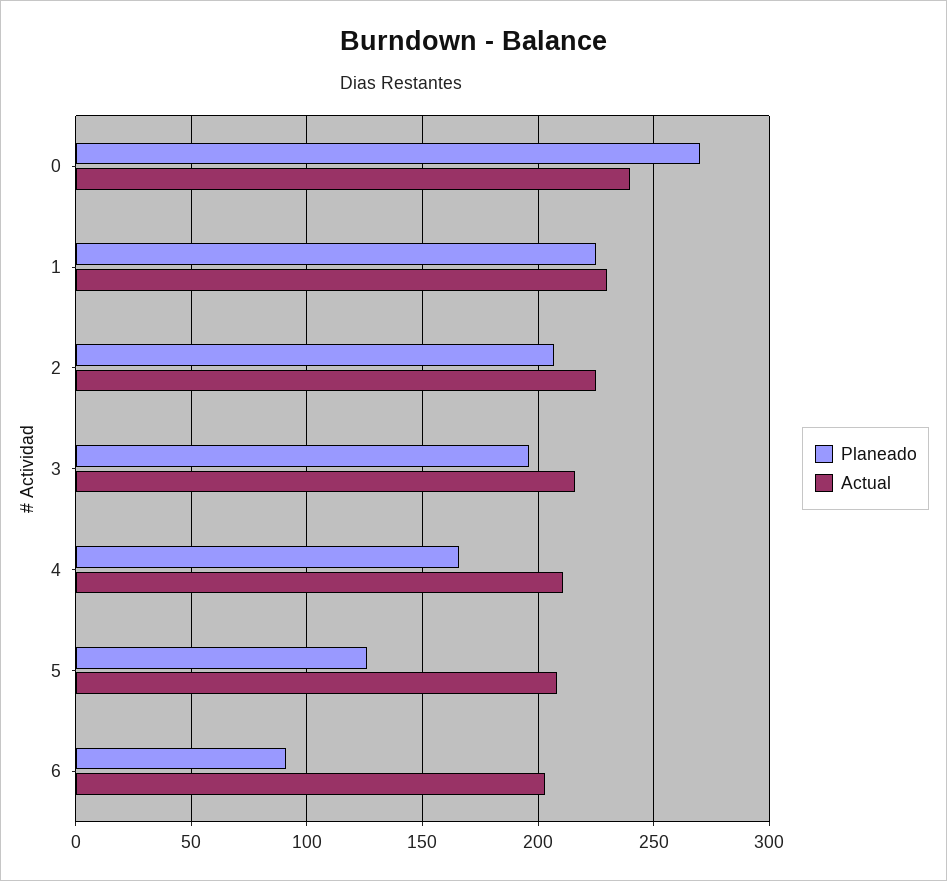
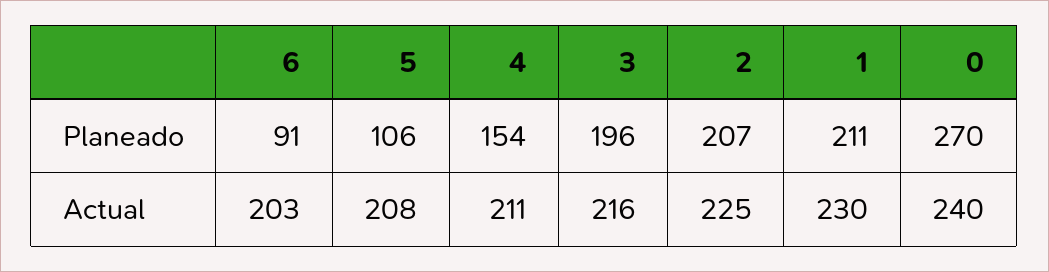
Planeado, 1: 225 -> 211
Planeado, 4: 165 -> 154
Planeado, 5: 125 -> 106

